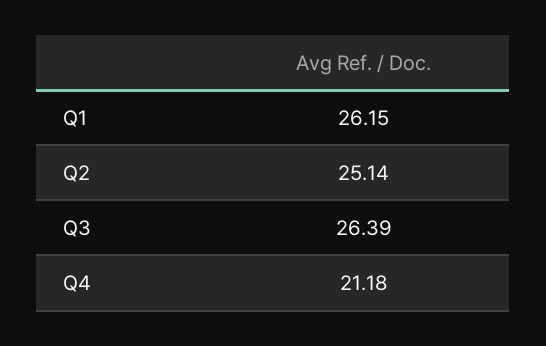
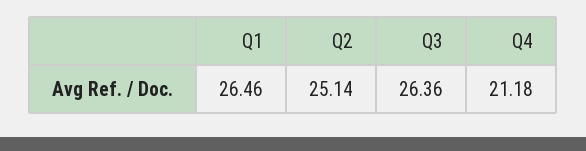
Q1: 26.15 -> 26.46
Q3: 26.39 -> 26.36

